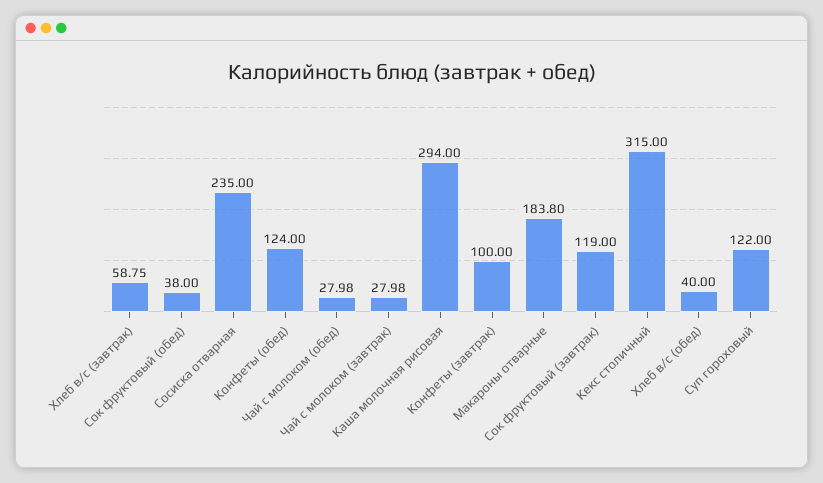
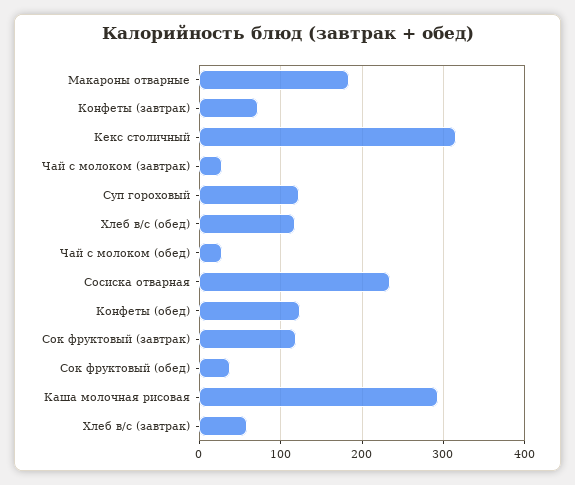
Конфеты (завтрак): 100 -> 70
Хлеб в/с (обед): 40 -> 120

